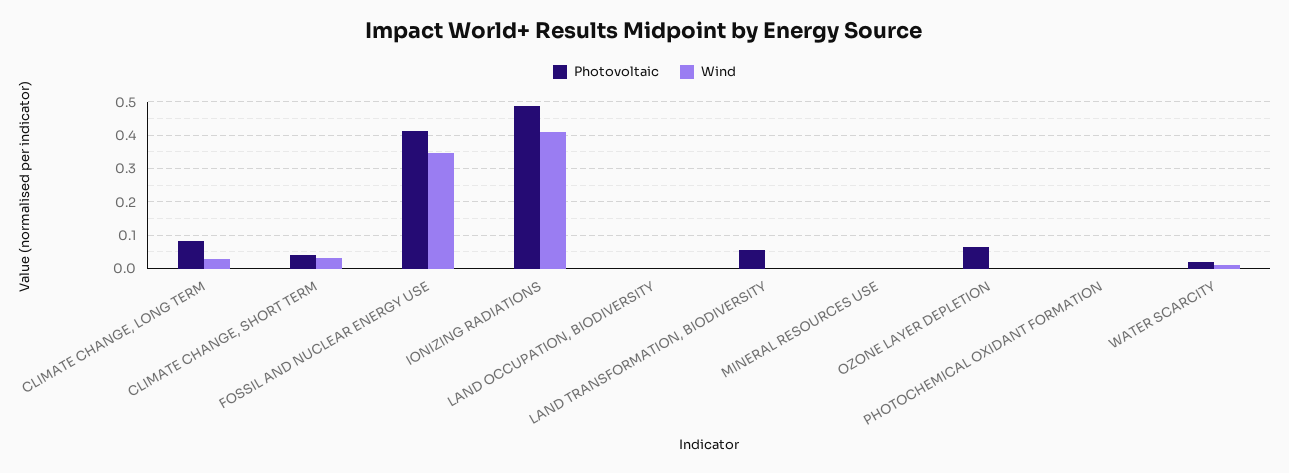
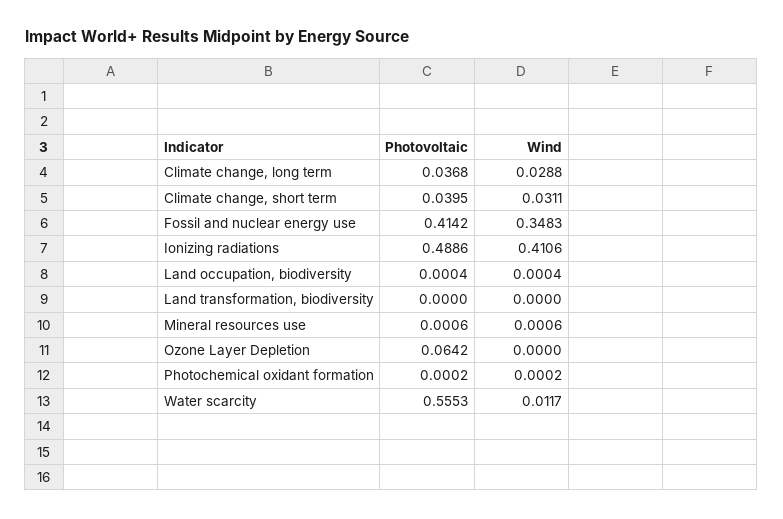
Photovoltaic, CLIMATE CHANGE, LONG TERM: 0.08 -> 0.0368
Photovoltaic, LAND TRANSFORMATION, BIODIVERSITY: 0.06 -> 0
Photovoltaic, WATER SCARCITY: 0.02 -> 0.5553

